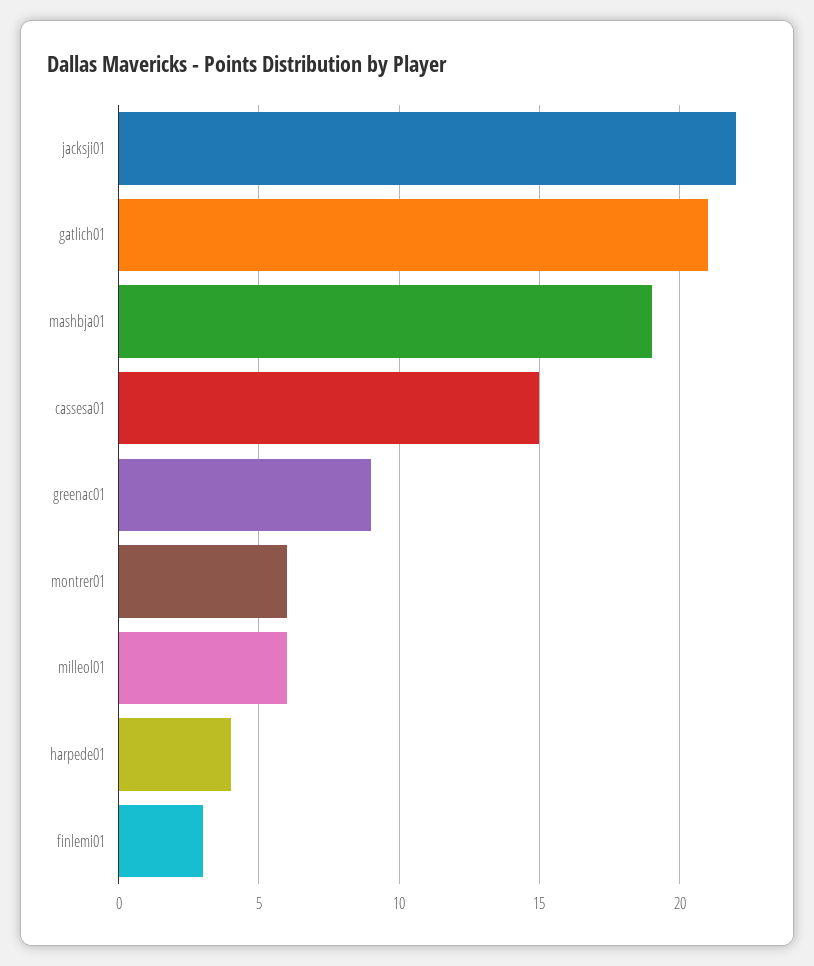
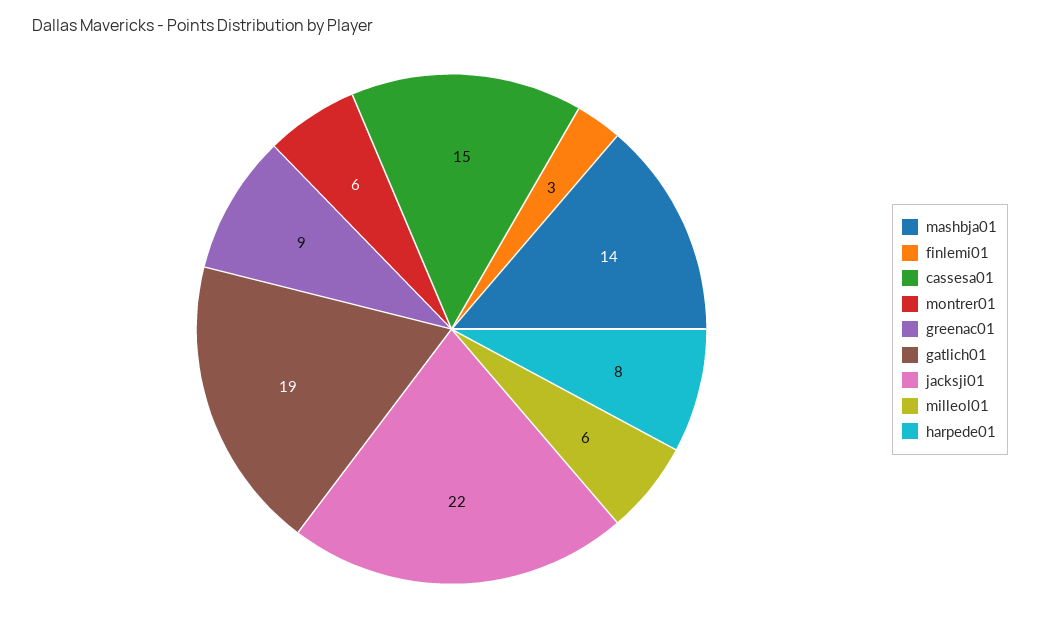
gatlich01: 21 -> 19
mashbja01: 19 -> 14
harpede01: 4 -> 8

